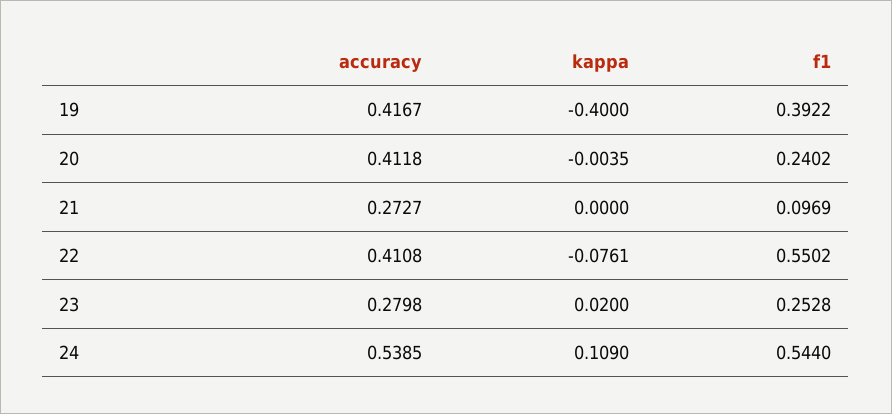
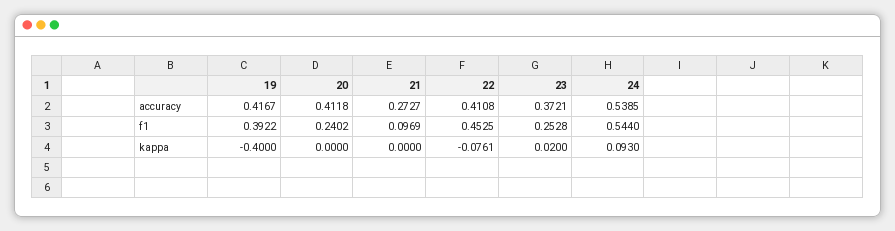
kappa, 20: -0.0035 -> 0
f1, 22: 0.5502 -> 0.4525
accuracy, 23: 0.2798 -> 0.3721
kappa, 24: 0.109 -> 0.093

